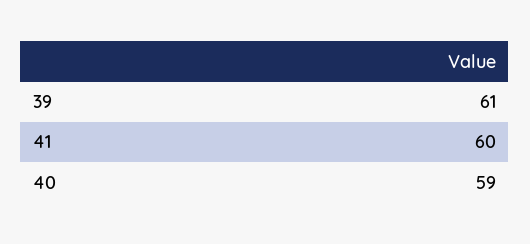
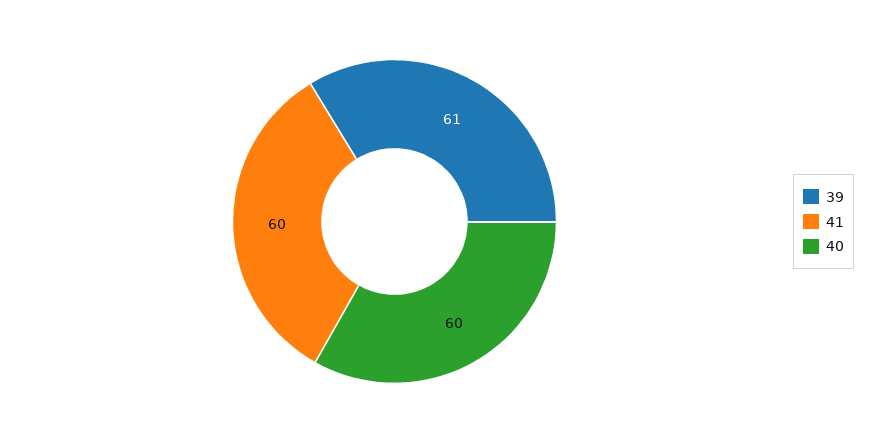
40: 59 -> 60

